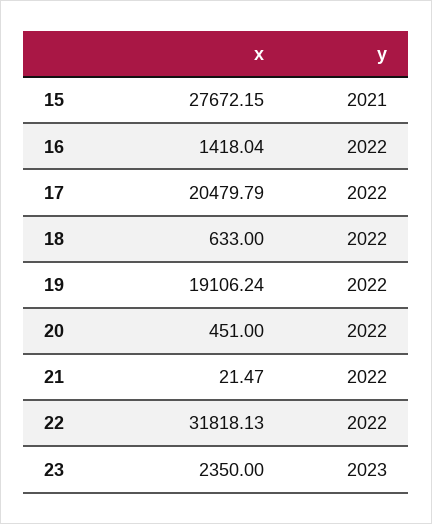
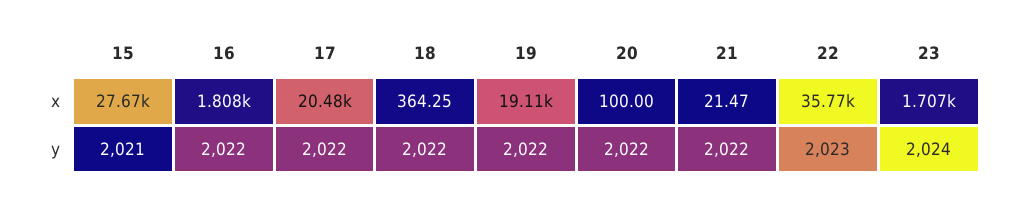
x, 16: 1418.04 -> 1808
x, 18: 633 -> 364.25
x, 20: 451 -> 100
x, 22: 31818.13 -> 35770
y, 22: 2022 -> 2023
x, 23: 2350 -> 1707
y, 23: 2023 -> 2024

